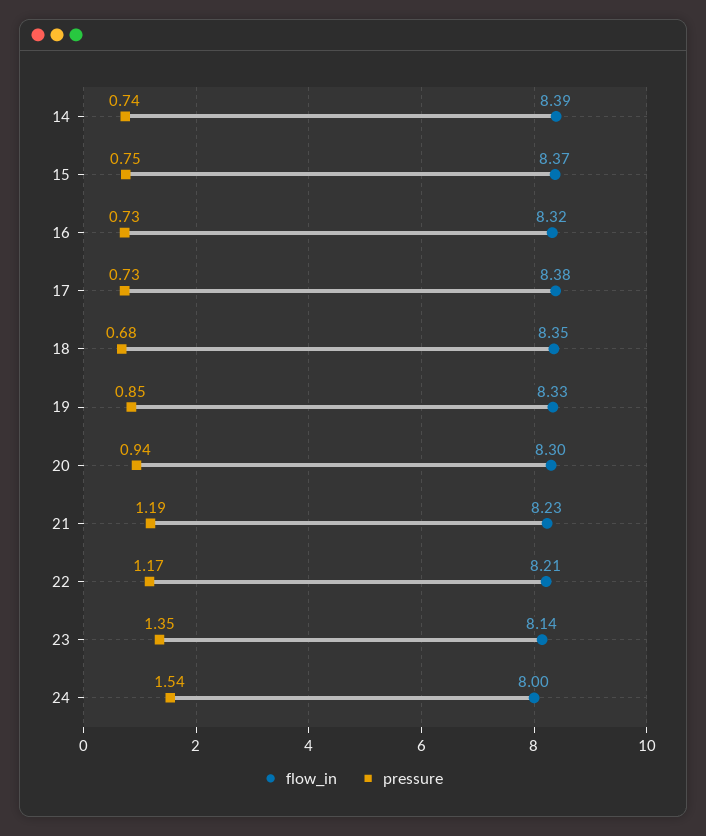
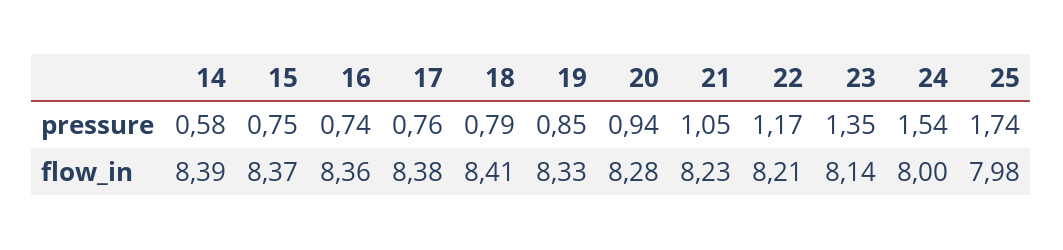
pressure, 14: 0.74 -> 0.58
flow_in, 16: 8.32 -> 8.36
pressure, 16: 0.73 -> 0.74
pressure, 17: 0.73 -> 0.76
flow_in, 18: 8.35 -> 8.41
pressure, 18: 0.68 -> 0.79
flow_in, 20: 8.3 -> 8.28
pressure, 21: 1.19 -> 1.05
pressure, 25: none -> 1.74
flow_in, 25: none -> 7.98

